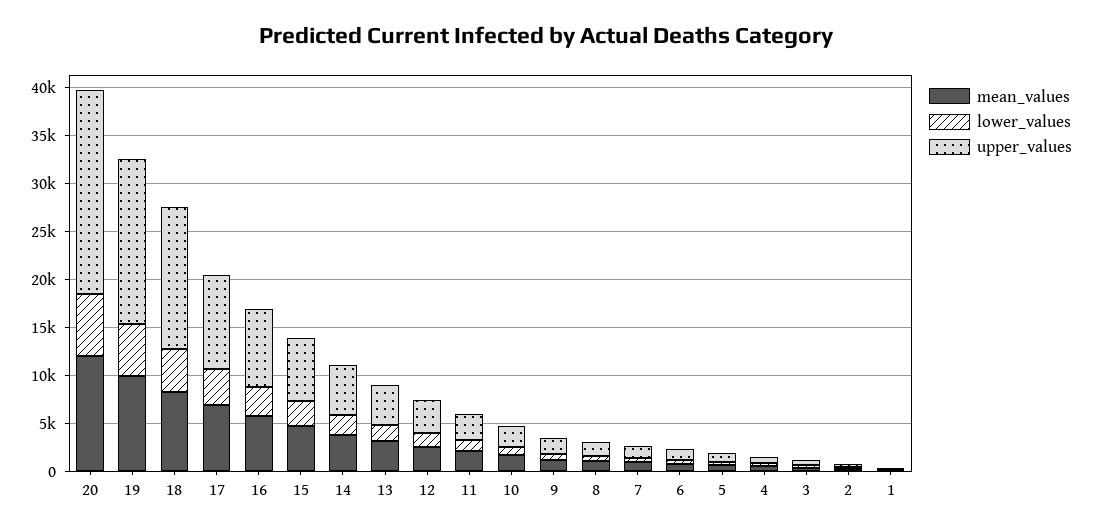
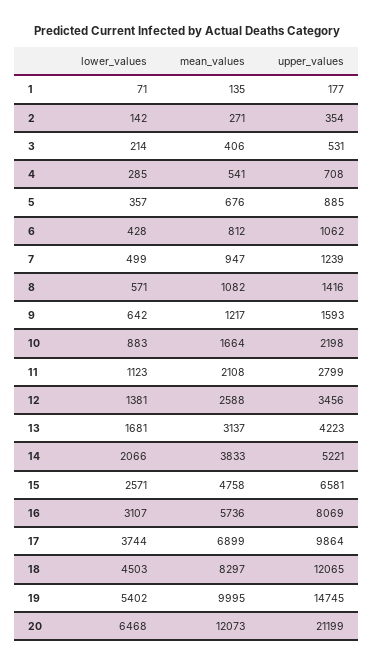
upper_values, 19: 17000 -> 14745
upper_values, 18: 15000 -> 12065

